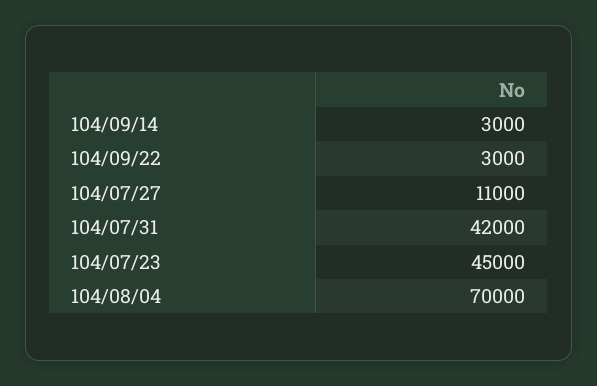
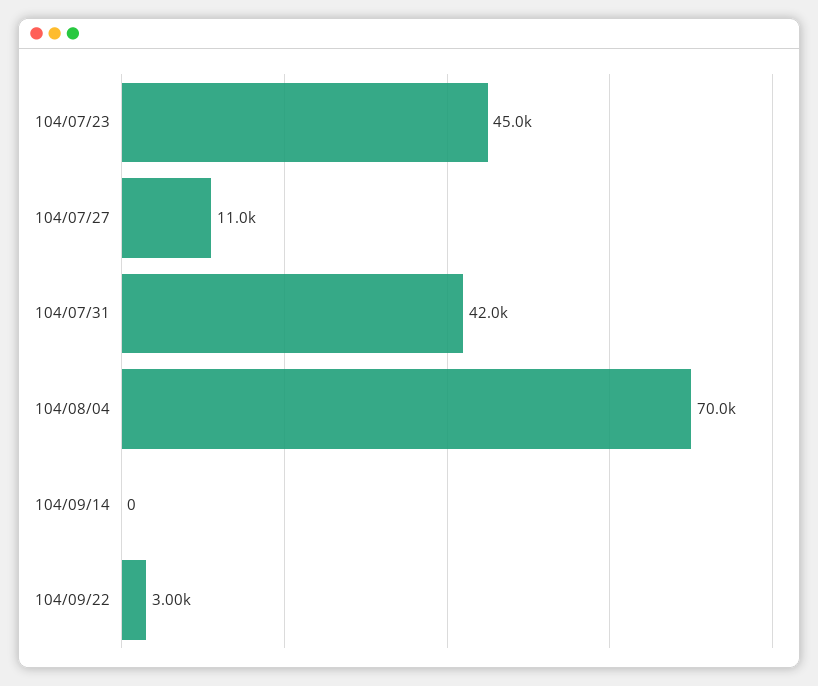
104/09/14: 3000 -> 0

